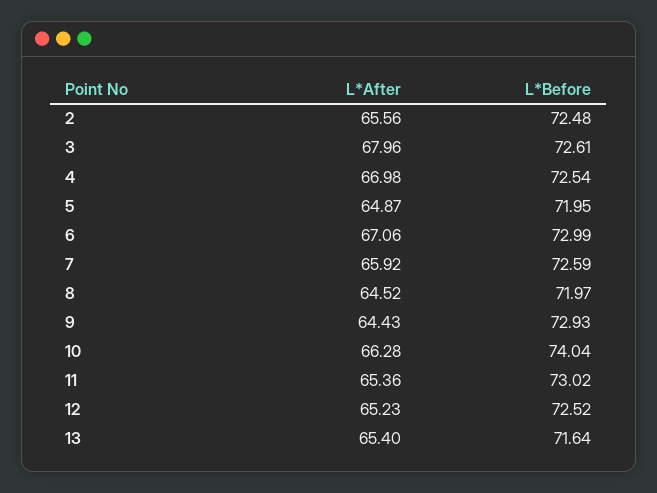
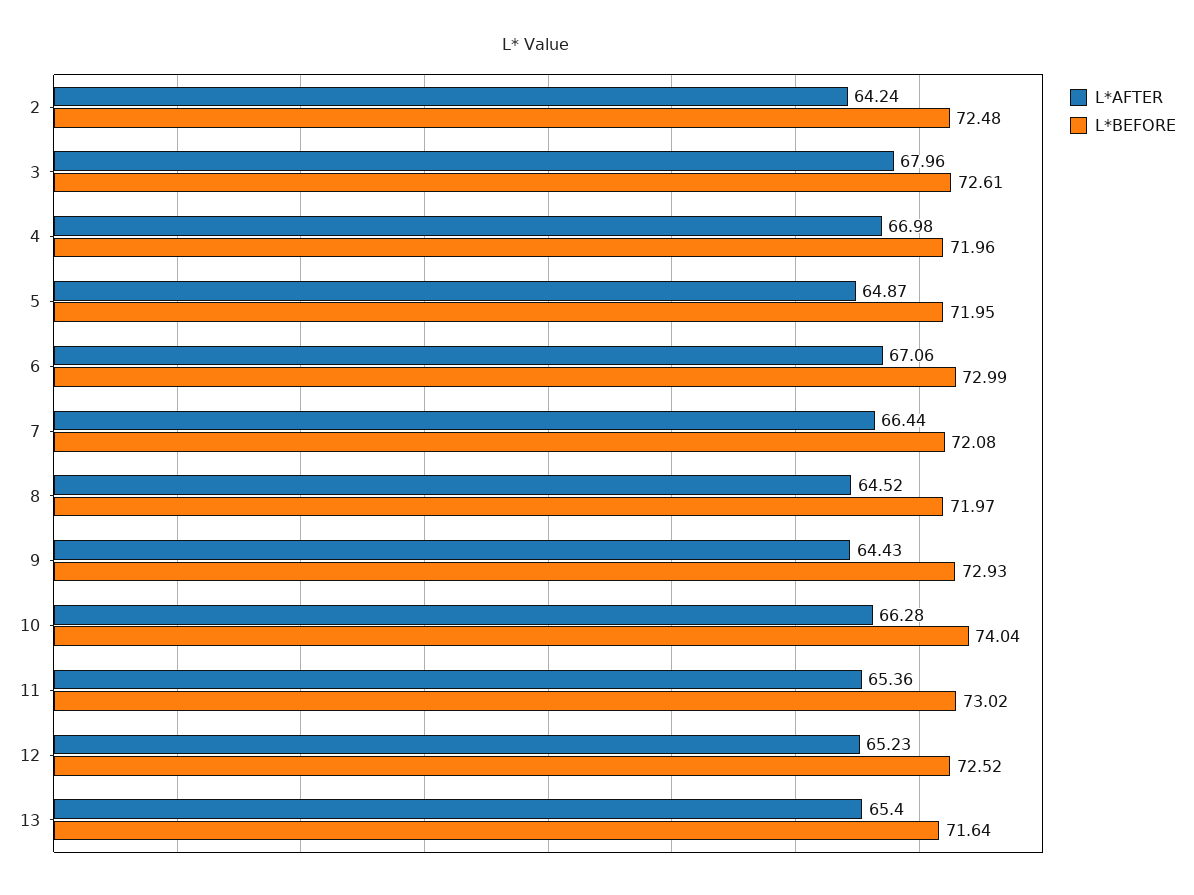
L*After, 2: 65.56 -> 64.24
L*Before, 4: 72.54 -> 71.96
L*After, 7: 65.92 -> 66.44
L*Before, 7: 72.59 -> 72.08

